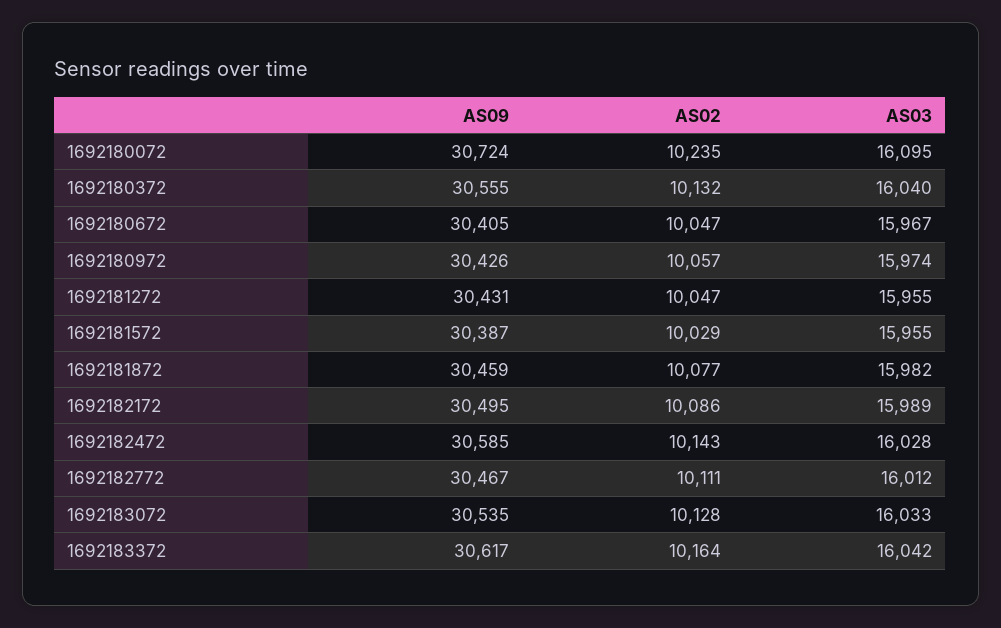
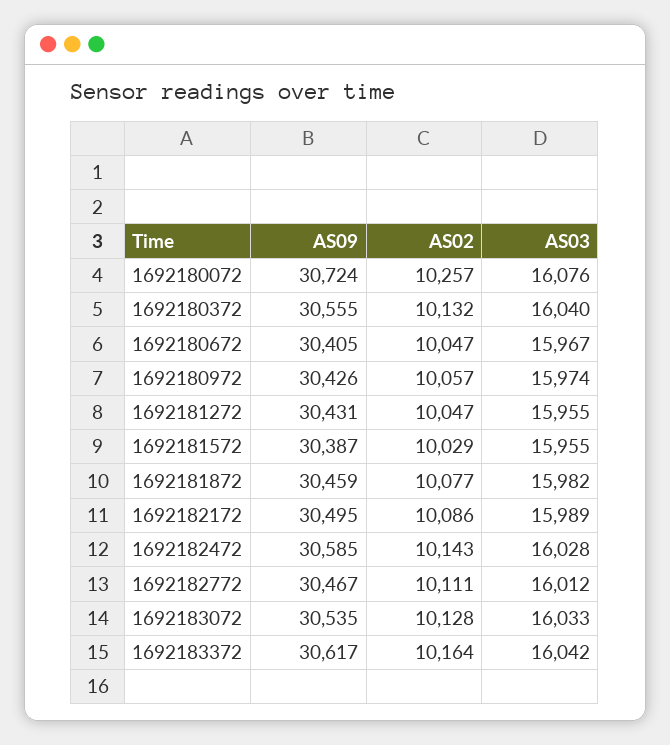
AS02, 1692180072: 10235 -> 10257
AS03, 1692180072: 16095 -> 16076

